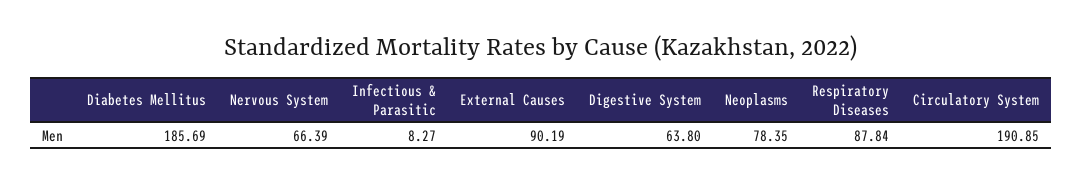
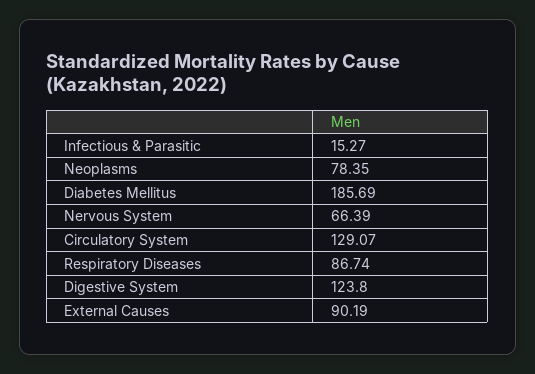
Infectious & Parasitic: 8.27 -> 15.27
Digestive System: 63.8 -> 123.8
Respiratory Diseases: 87.84 -> 86.74
Circulatory System: 190.85 -> 129.07

